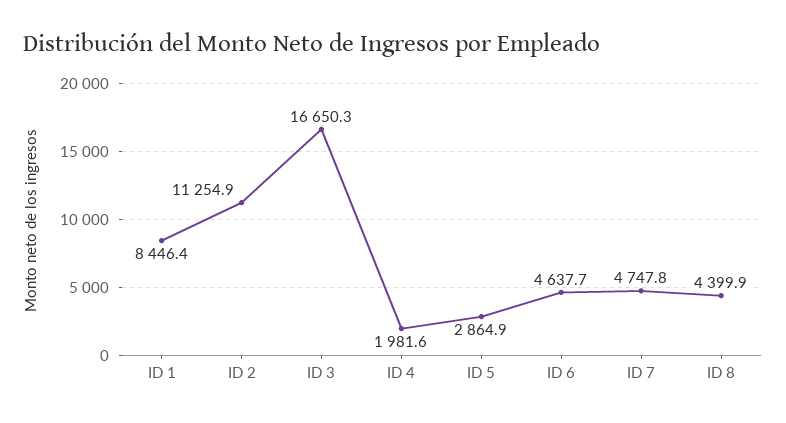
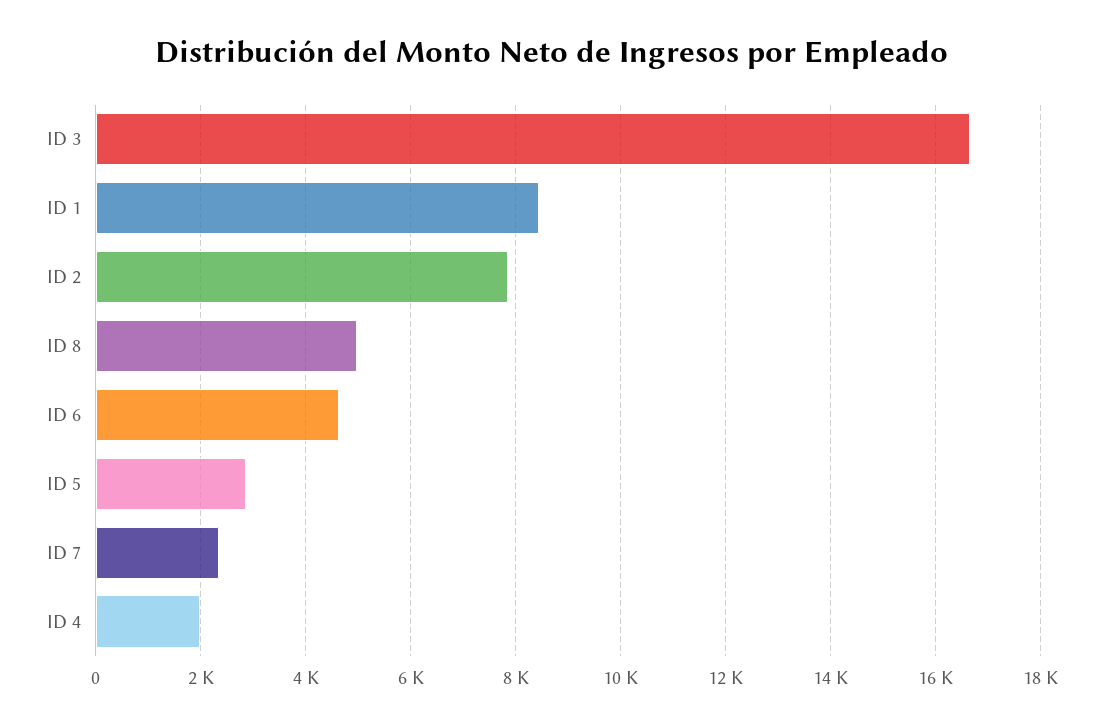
ID 2: 11254.9 -> 7800
ID 7: 4747.8 -> 2400
ID 8: 4399.9 -> 5000

